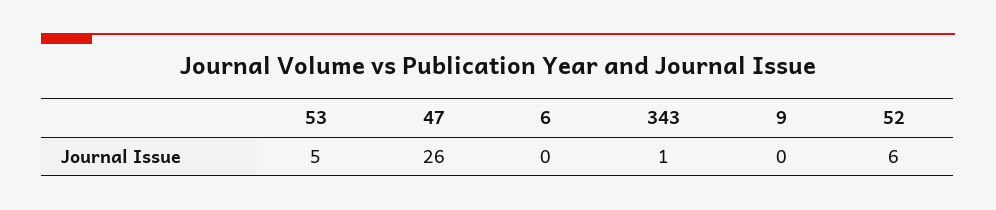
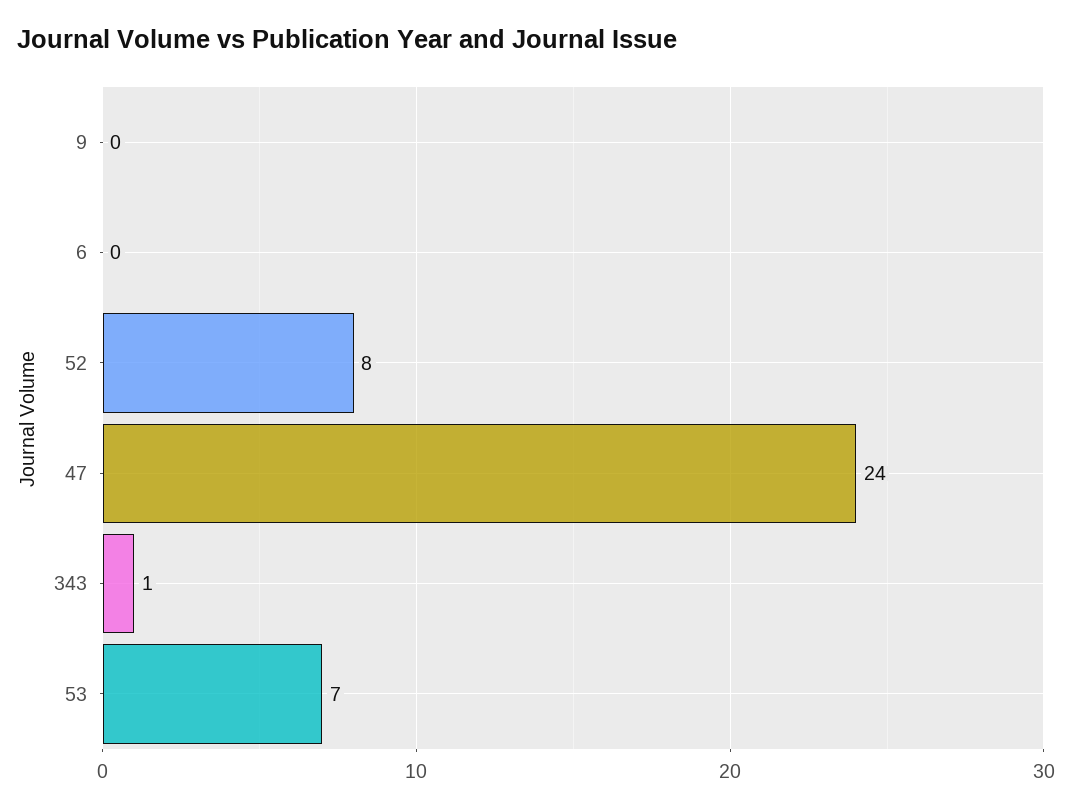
53: 5 -> 7
47: 26 -> 24
52: 6 -> 8

